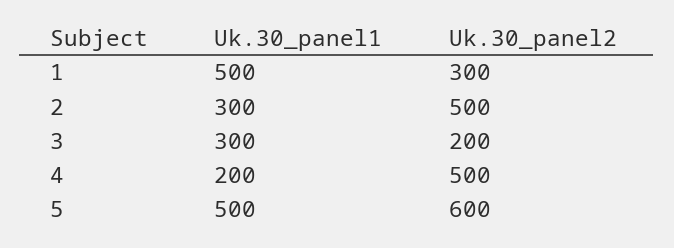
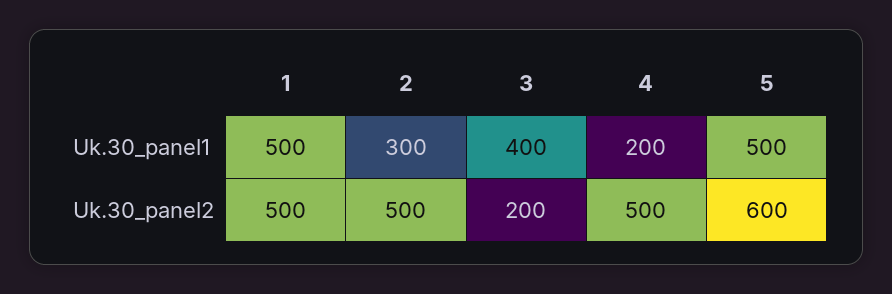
Uk.30_panel2, 1: 300 -> 500
Uk.30_panel1, 3: 300 -> 400

